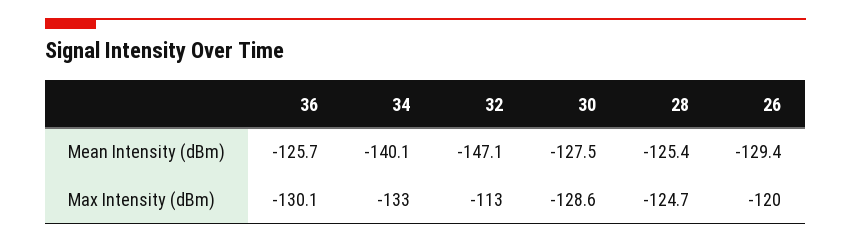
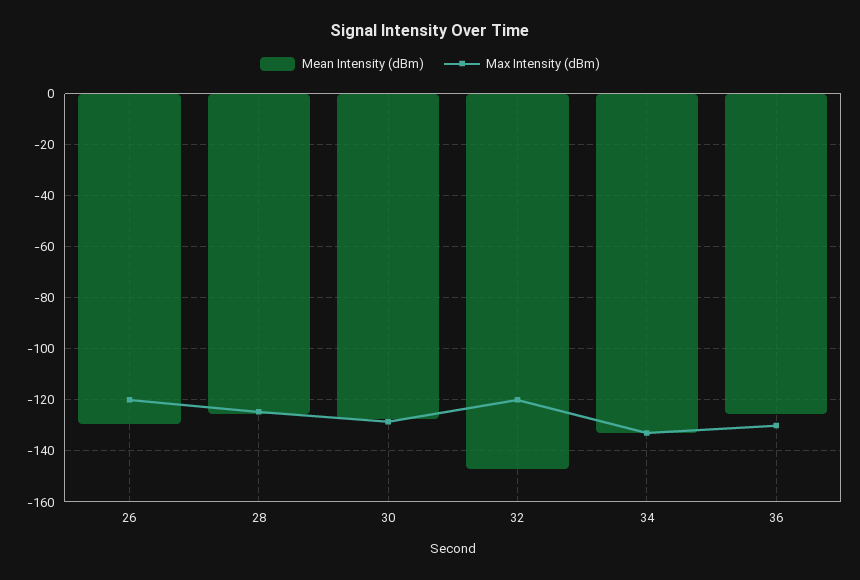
Mean Intensity (dBm), 34: -140.1 -> -132.5
Max Intensity (dBm), 32: -113 -> -120

